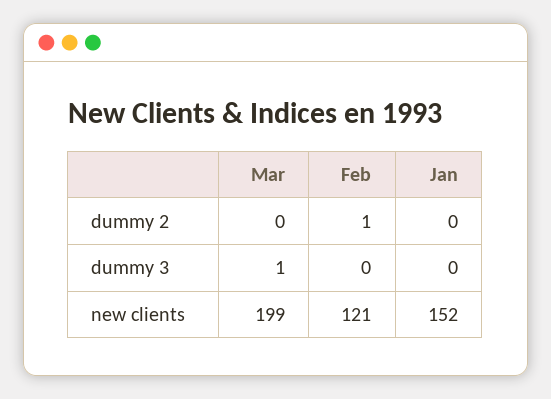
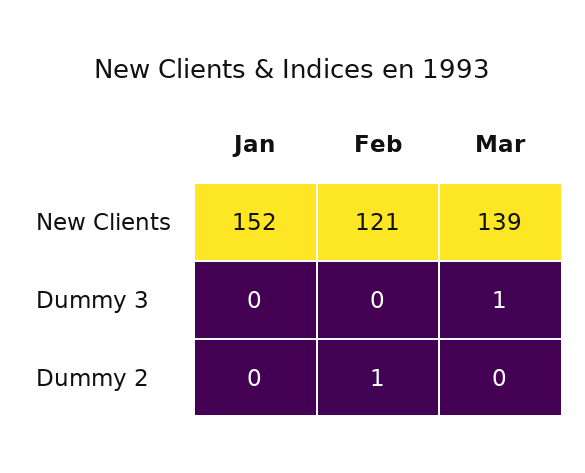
Mar, new clients: 199 -> 139

